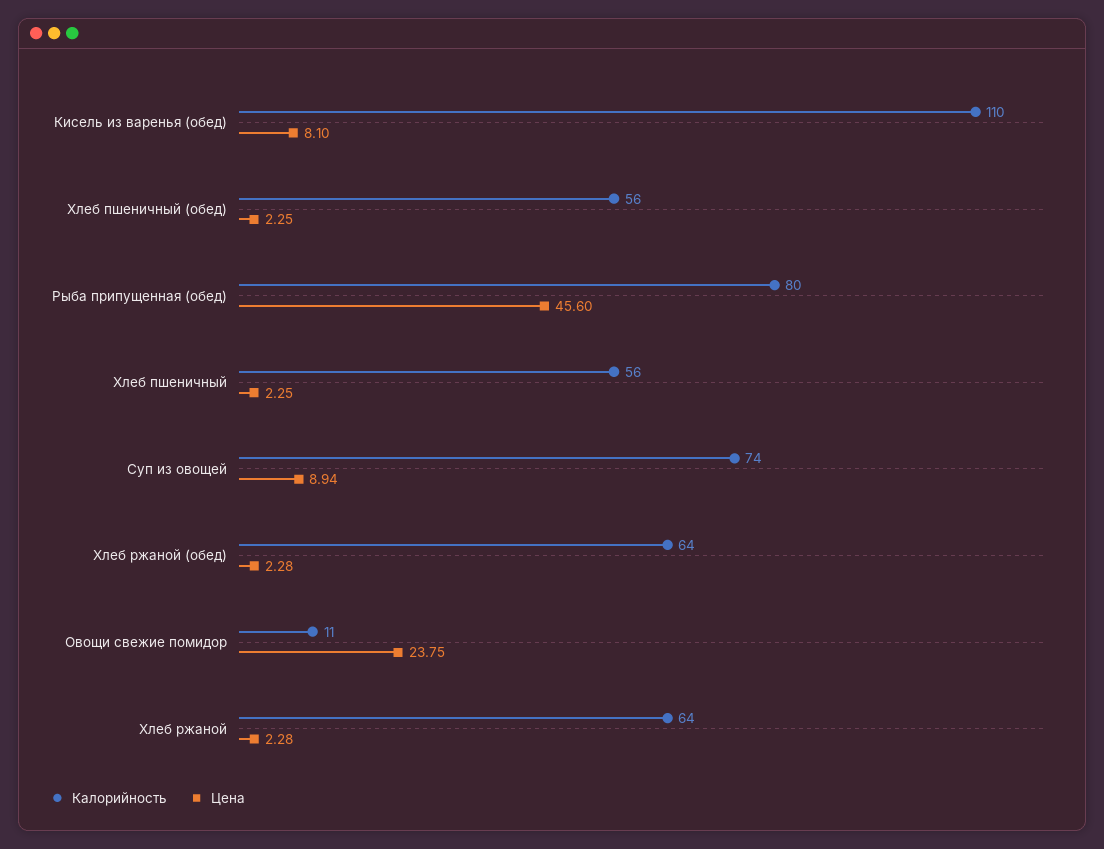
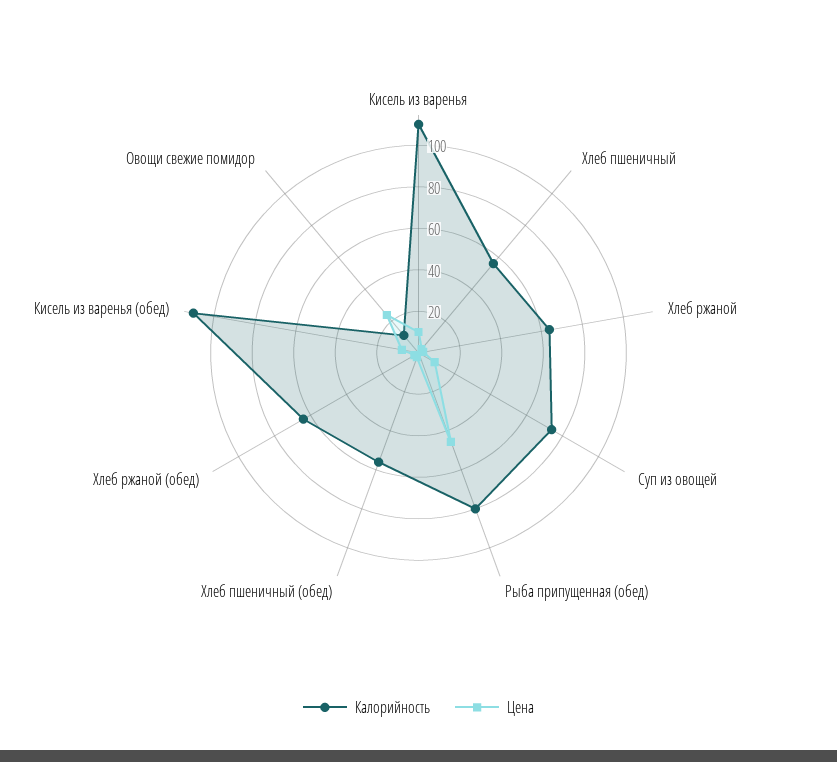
Калорийность, Кисель из варенья: none -> 110
Цена, Кисель из варенья: none -> 10

